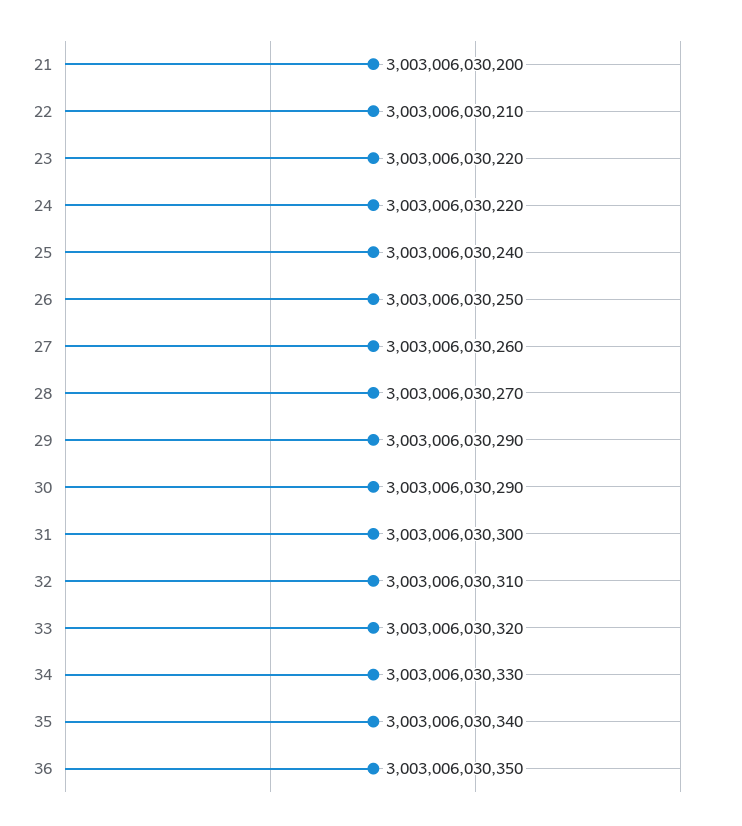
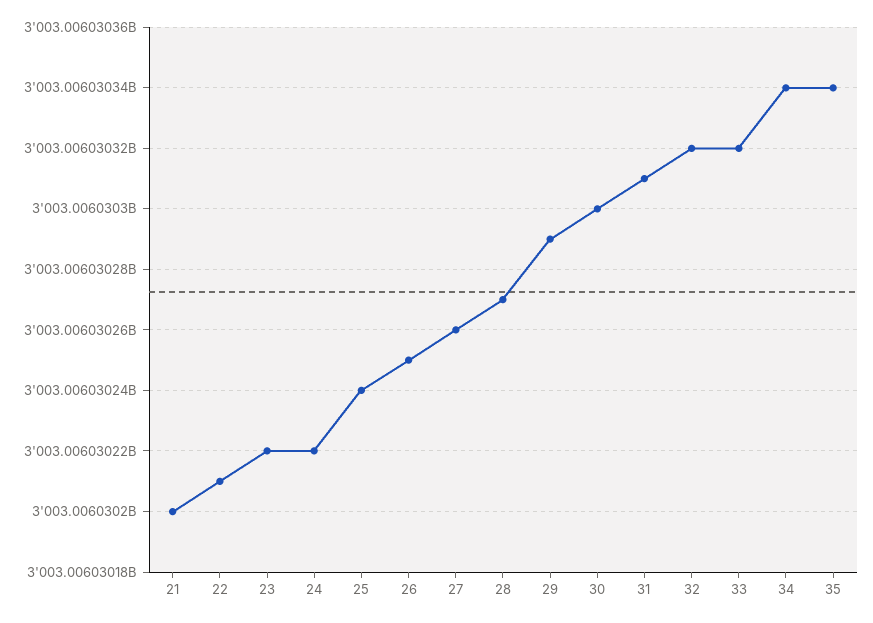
30: 3003006030290 -> 3003006030300
31: 3003006030300 -> 3003006030310
32: 3003006030310 -> 3003006030320
34: 3003006030330 -> 3003006030340
36: 3003006030350 -> none

